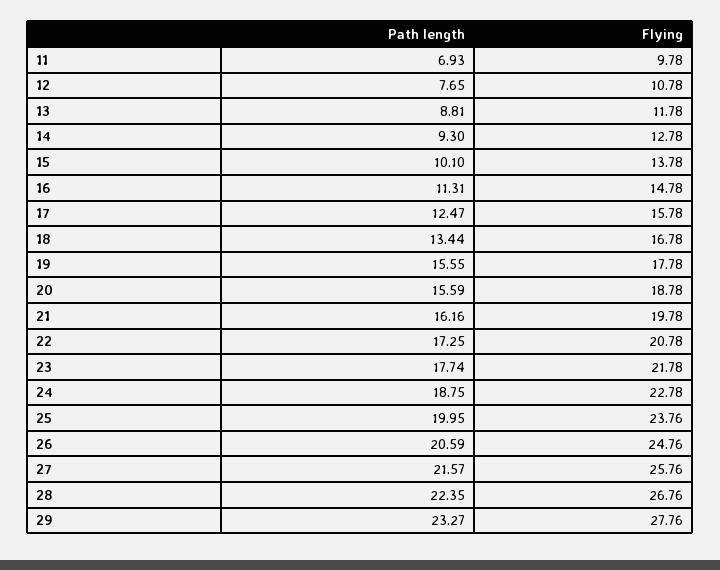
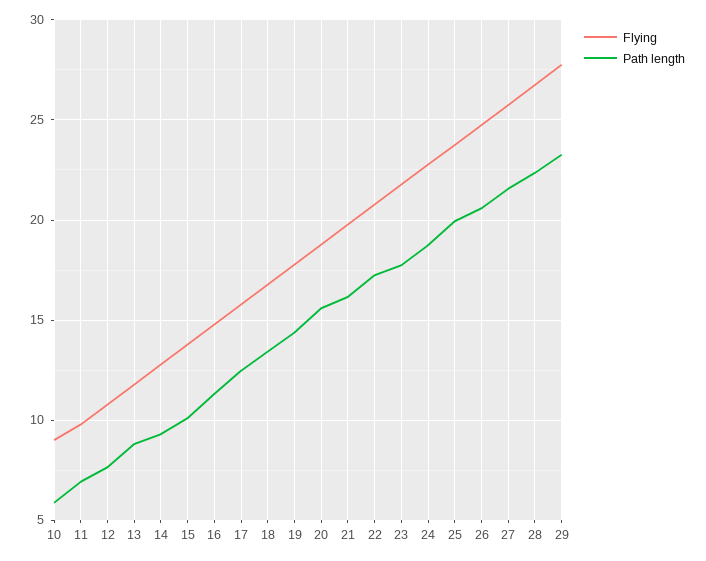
Path length, 19: 15.55 -> 14.5
Flying, 10: none -> 9
Path length, 10: none -> 6

